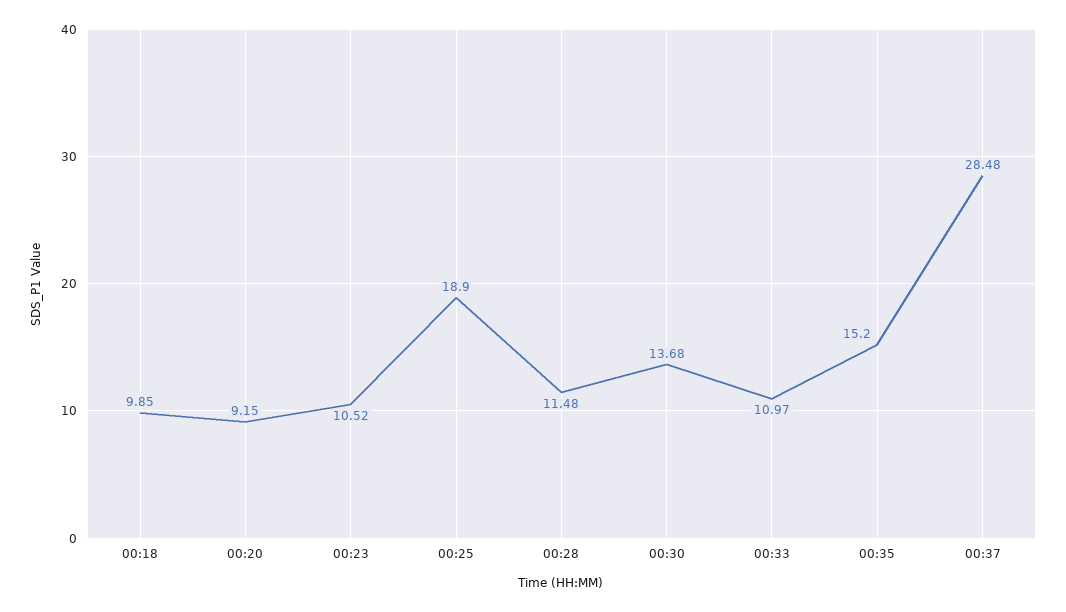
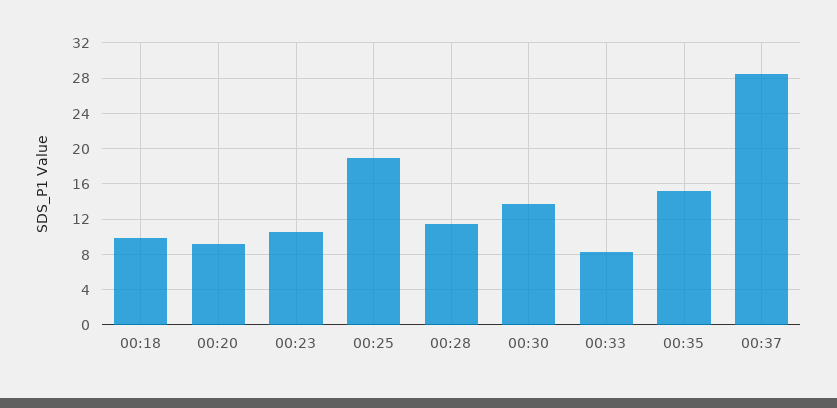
00:33: 10.97 -> 8

